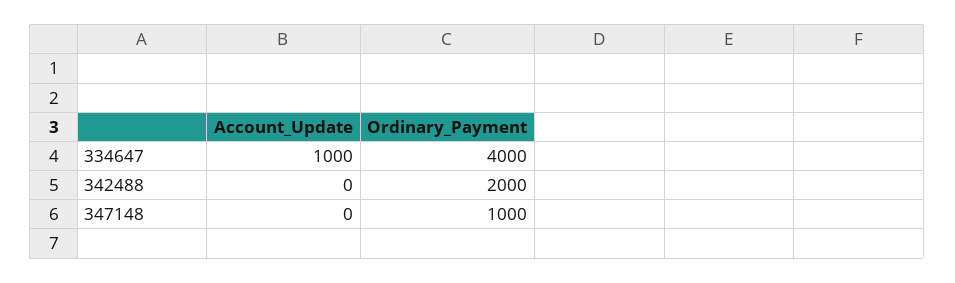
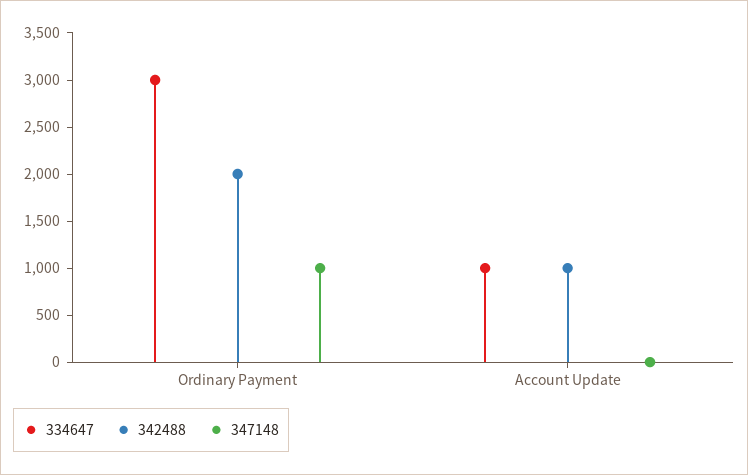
334647, Ordinary_Payment: 4000 -> 3000
342488, Account_Update: 0 -> 1000

